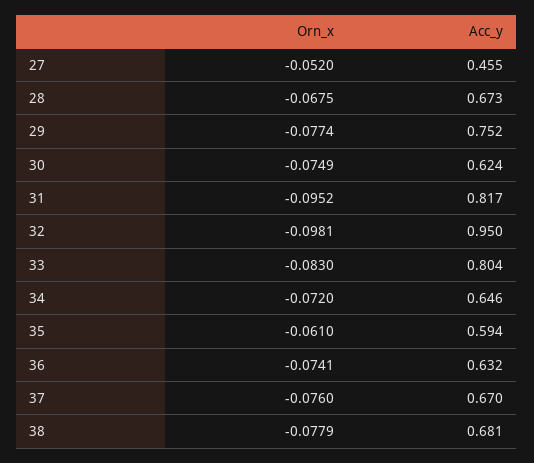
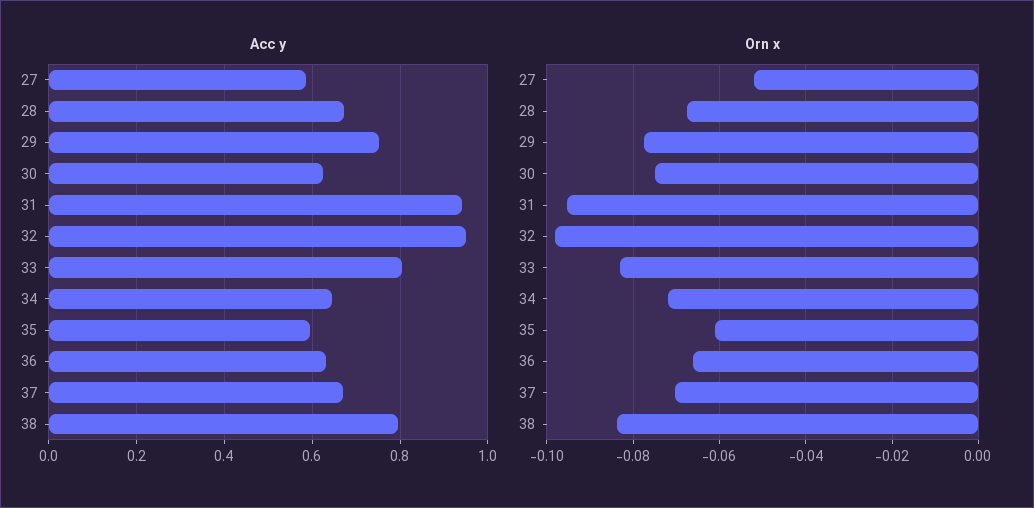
Acc_y, 27: 0.455 -> 0.58
Acc_y, 31: 0.817 -> 0.94
Orn_x, 36: -0.0741 -> -0.066
Orn_x, 37: -0.076 -> -0.07
Orn_x, 38: -0.0779 -> -0.084
Acc_y, 38: 0.681 -> 0.8

